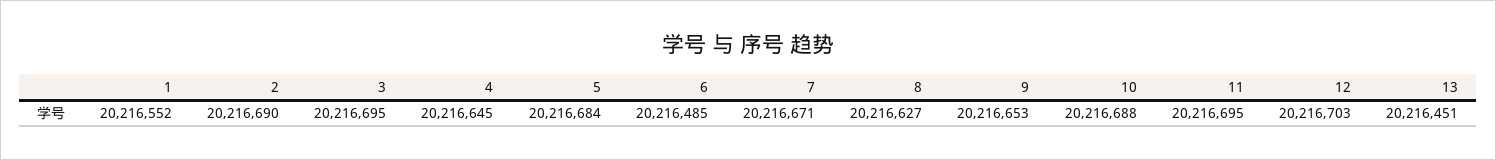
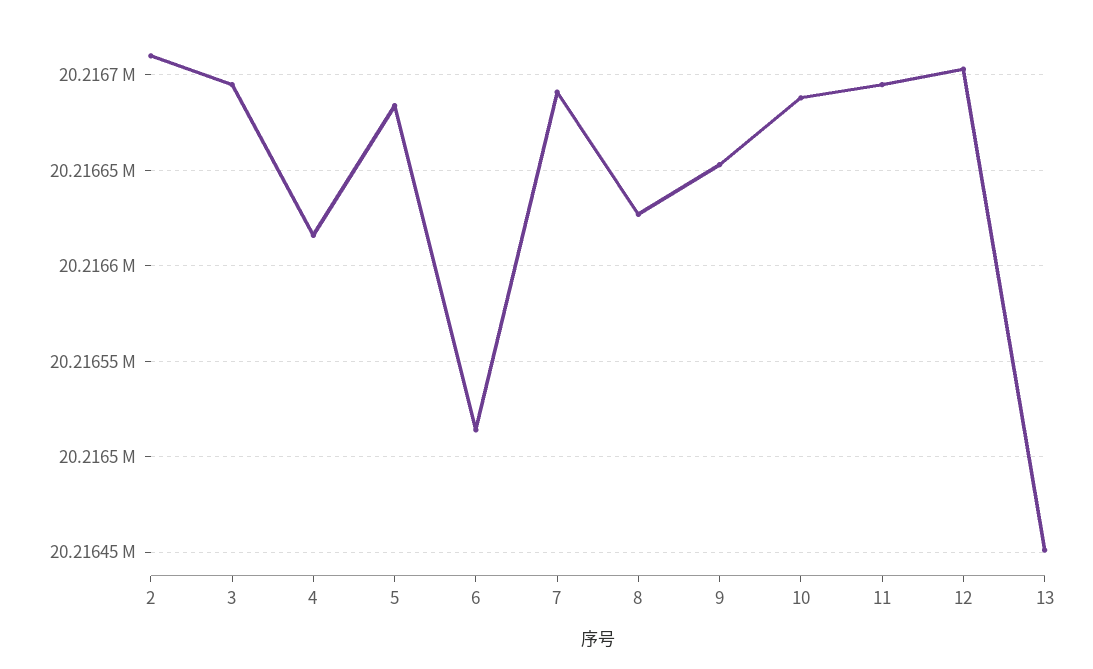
1: 20216552 -> none
2: 20216690 -> 20216710
4: 20216645 -> 20216615
6: 20216485 -> 20216515
7: 20216671 -> 20216690

